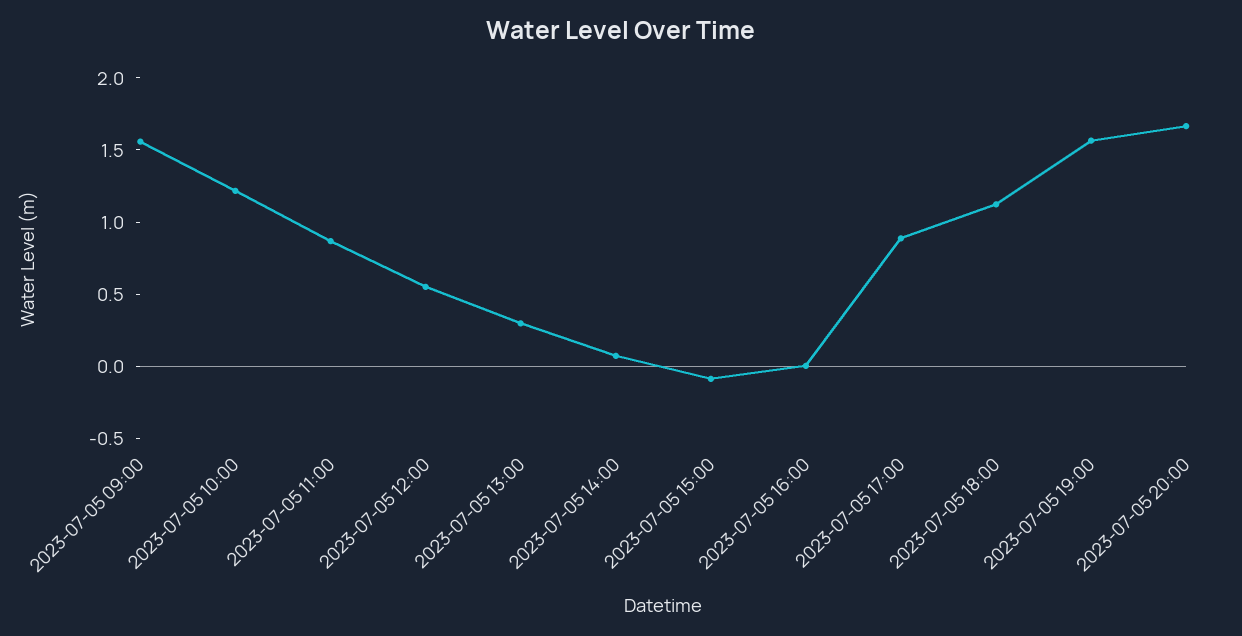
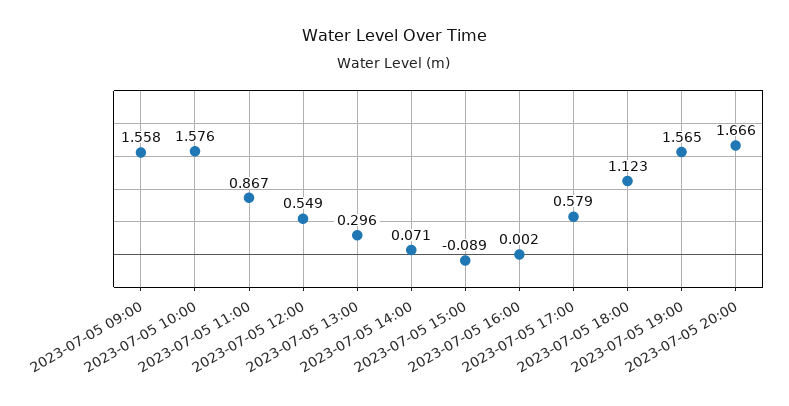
2023-07-05 10:00: 1.2 -> 1.576
2023-07-05 17:00: 0.9 -> 0.579

